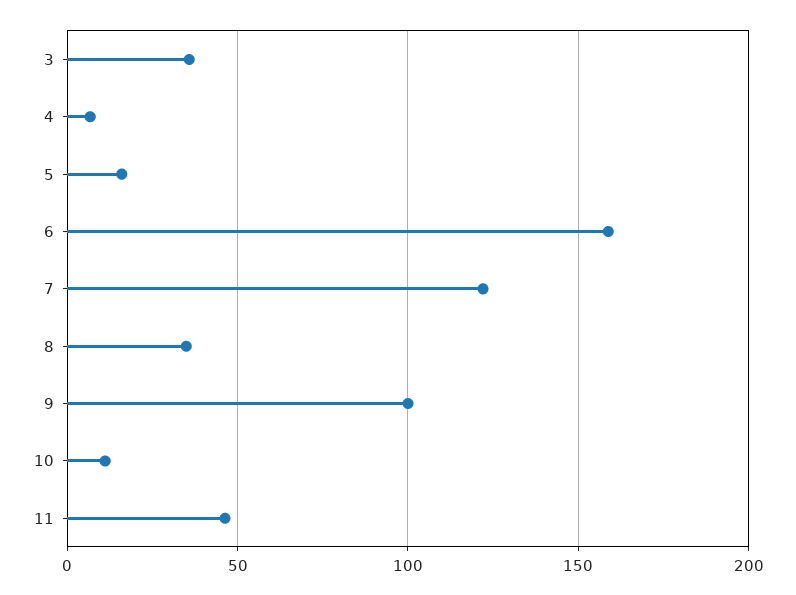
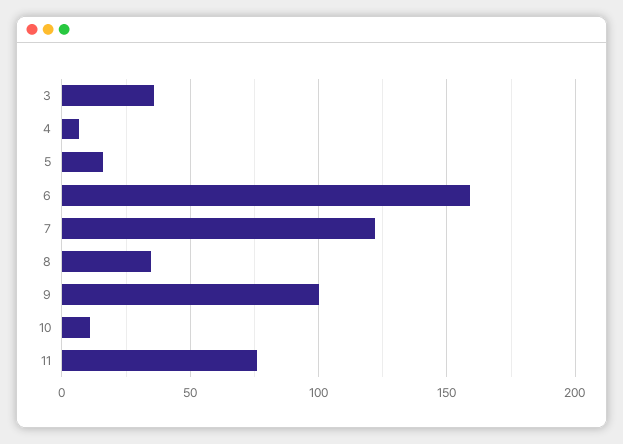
11: 45 -> 75

